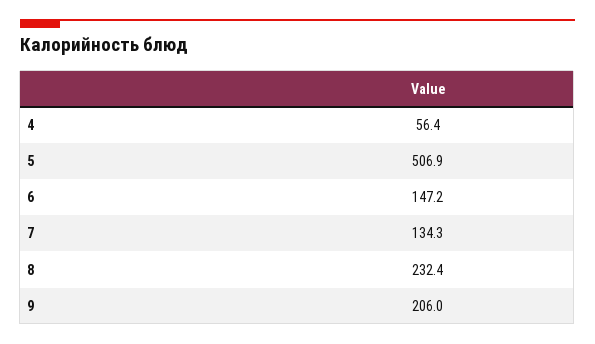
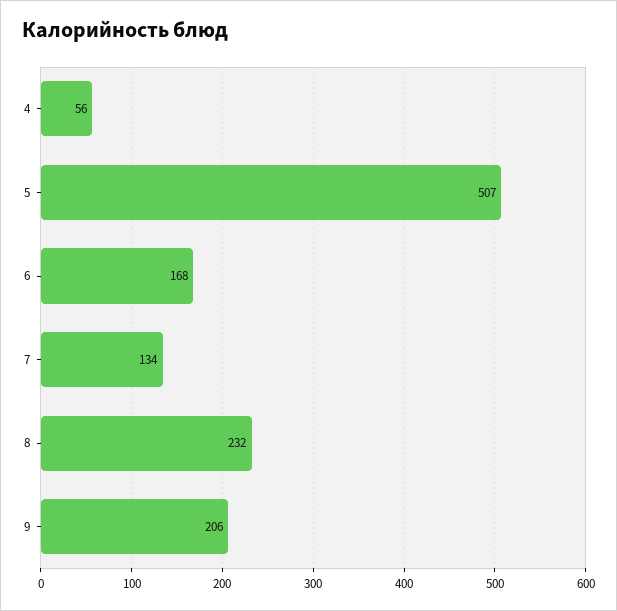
6: 147.2 -> 168

